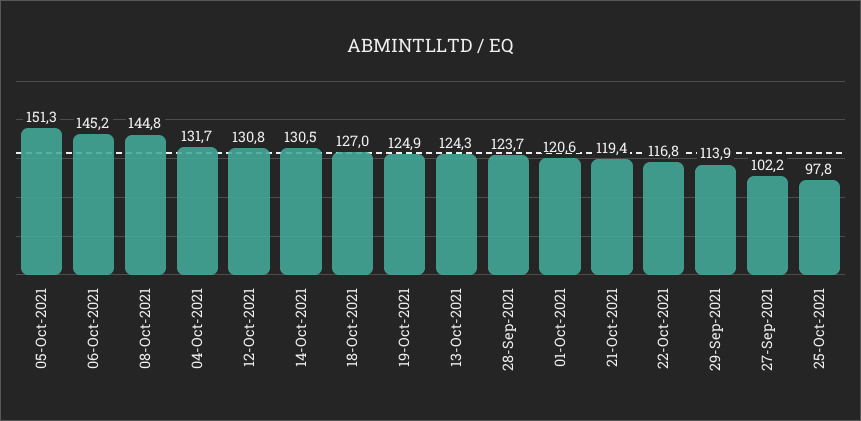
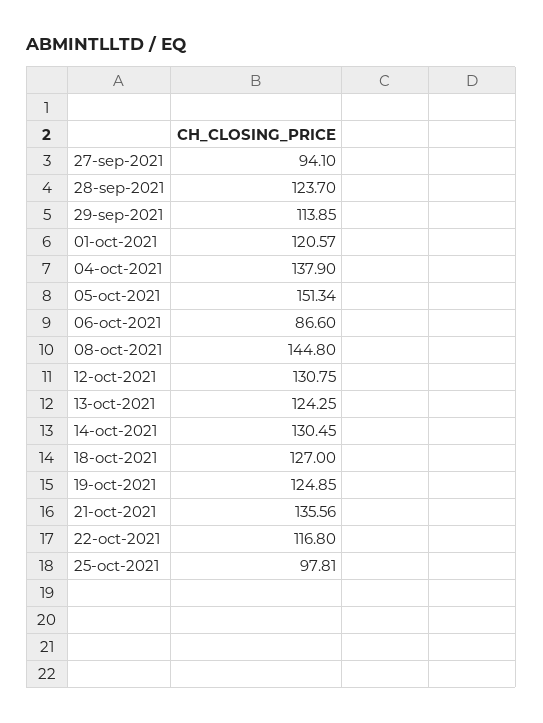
06-Oct-2021: 145.2 -> 86.6
04-Oct-2021: 131.7 -> 137.9
21-Oct-2021: 119.4 -> 135.56
27-Sep-2021: 102.2 -> 94.1

